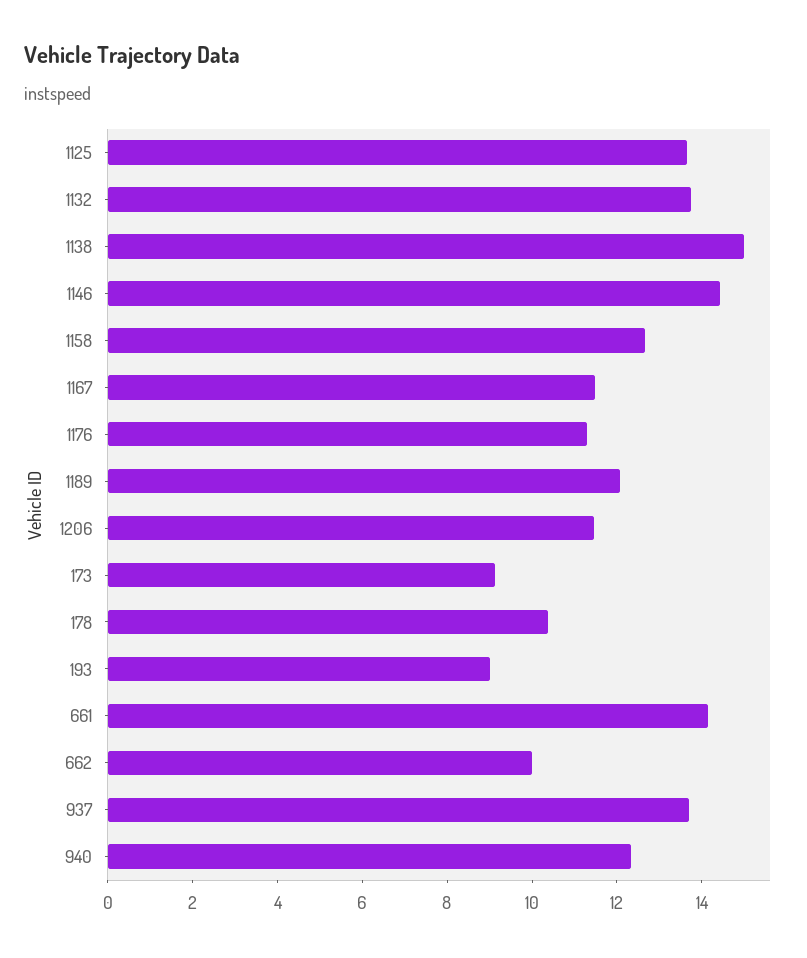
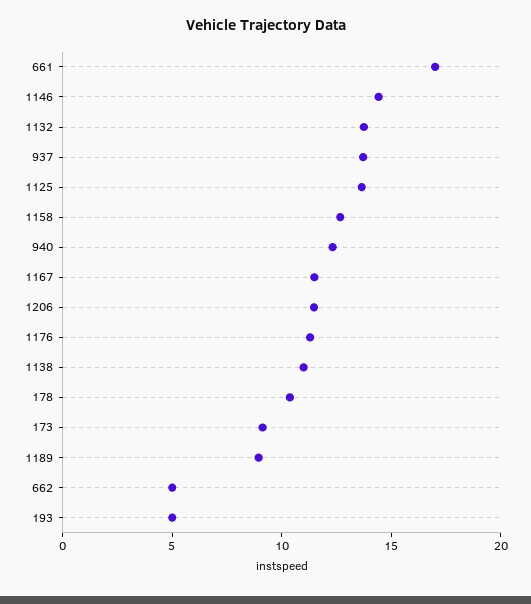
1138: 15 -> 11
1189: 12 -> 9
193: 9 -> 5
661: 14 -> 17
662: 10 -> 5

